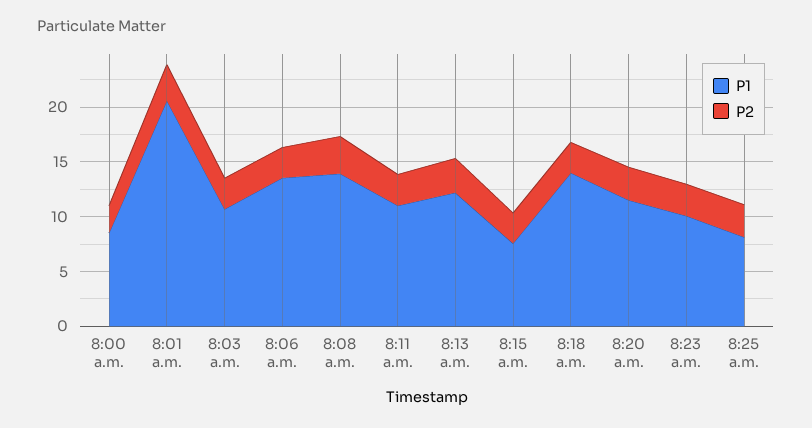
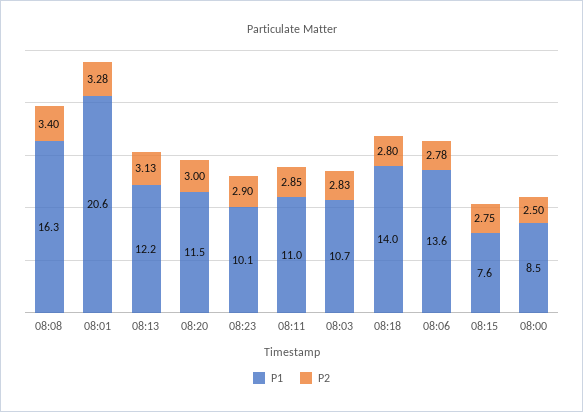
P1, 8:08 a.m.: 14 -> 16.3
P1, 8:25 a.m.: 8 -> none
P2, 8:25 a.m.: 3 -> none

